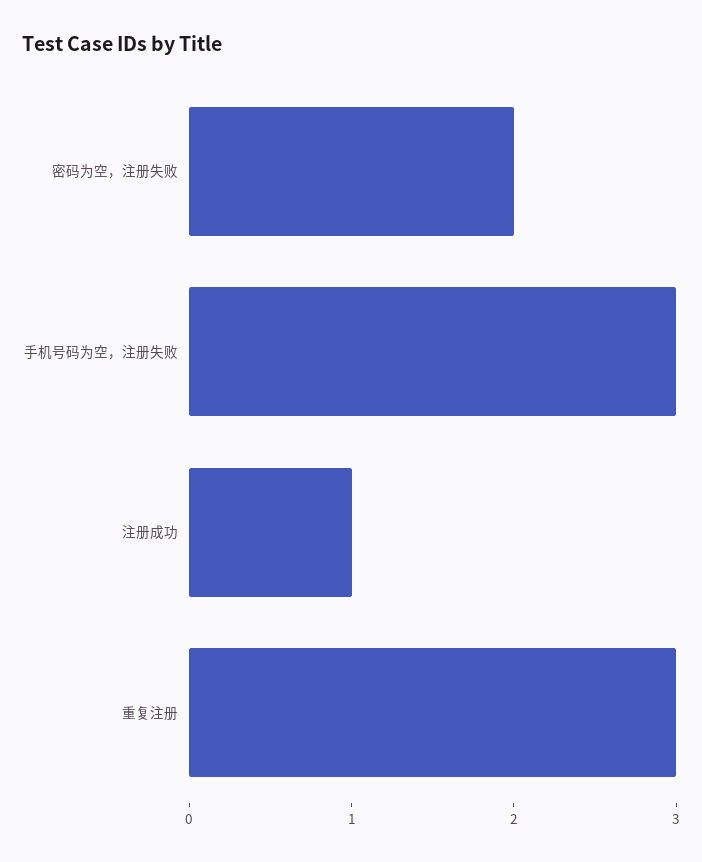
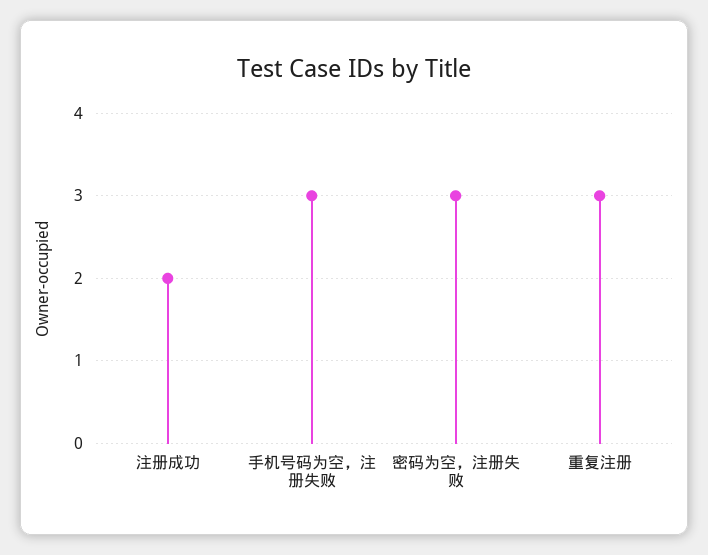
密码为空，注册失败: 2 -> 3
注册成功: 1 -> 2

